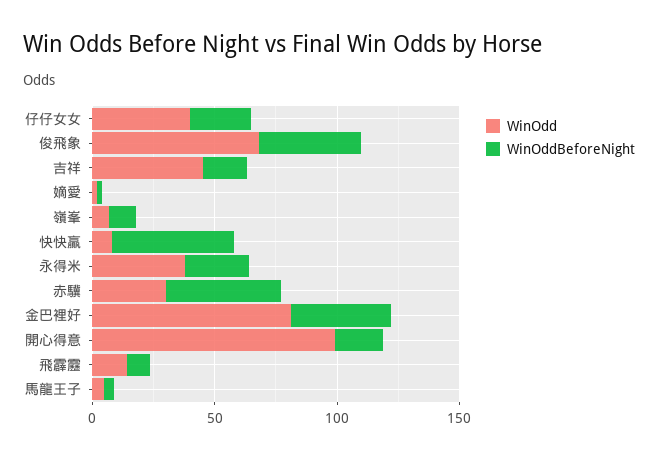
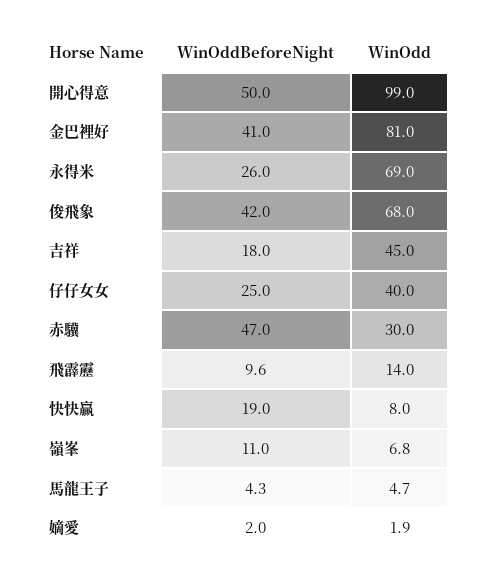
WinOddBeforeNight, 快快贏: 50 -> 19
WinOdd, 永得米: 40 -> 69
WinOddBeforeNight, 開心得意: 20 -> 50

